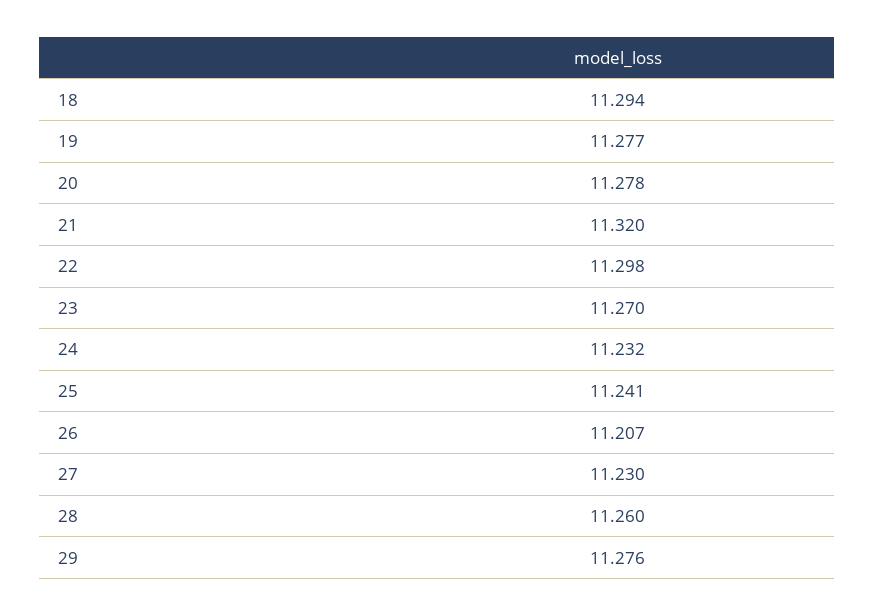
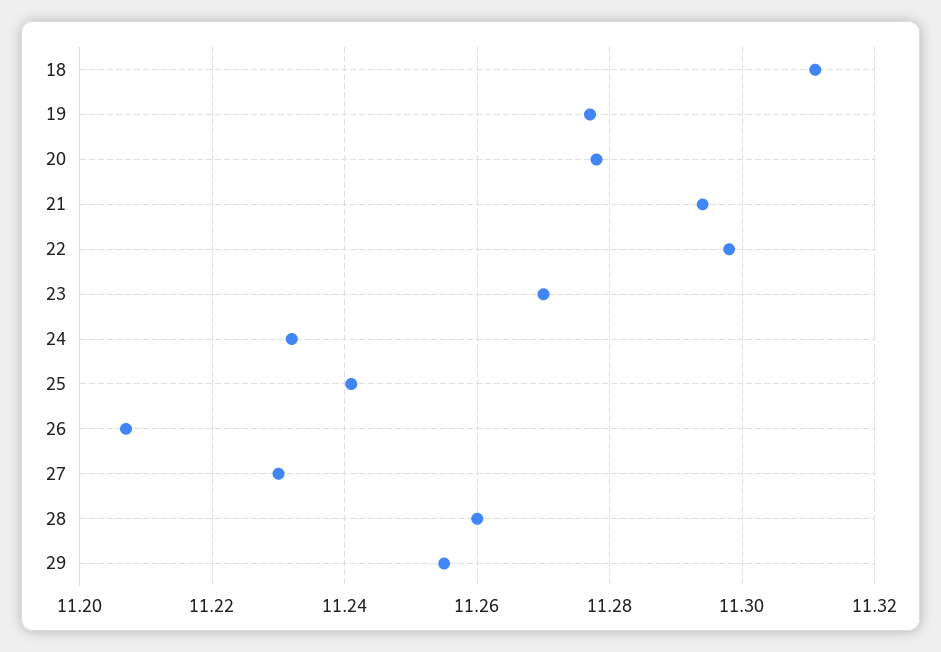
18: 11.294 -> 11.31
21: 11.32 -> 11.295
29: 11.276 -> 11.255

